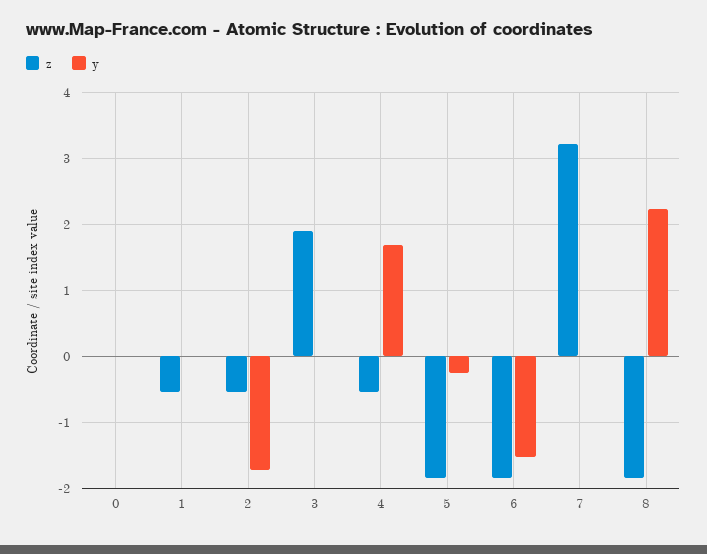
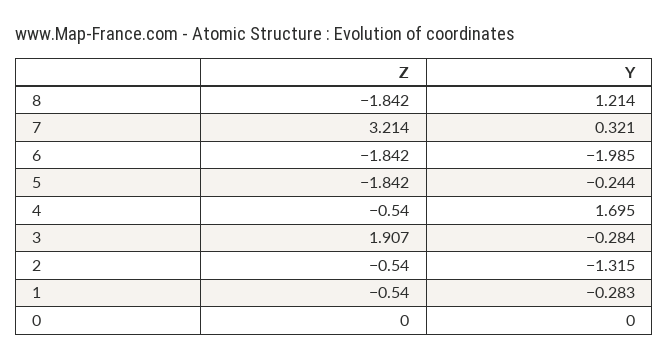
y, 1: 0 -> -0.283
y, 2: -1.7 -> -1.315
y, 3: 0 -> -0.284
y, 6: -1.5 -> -1.985
y, 7: 0 -> 0.321
y, 8: 2.2 -> 1.214

